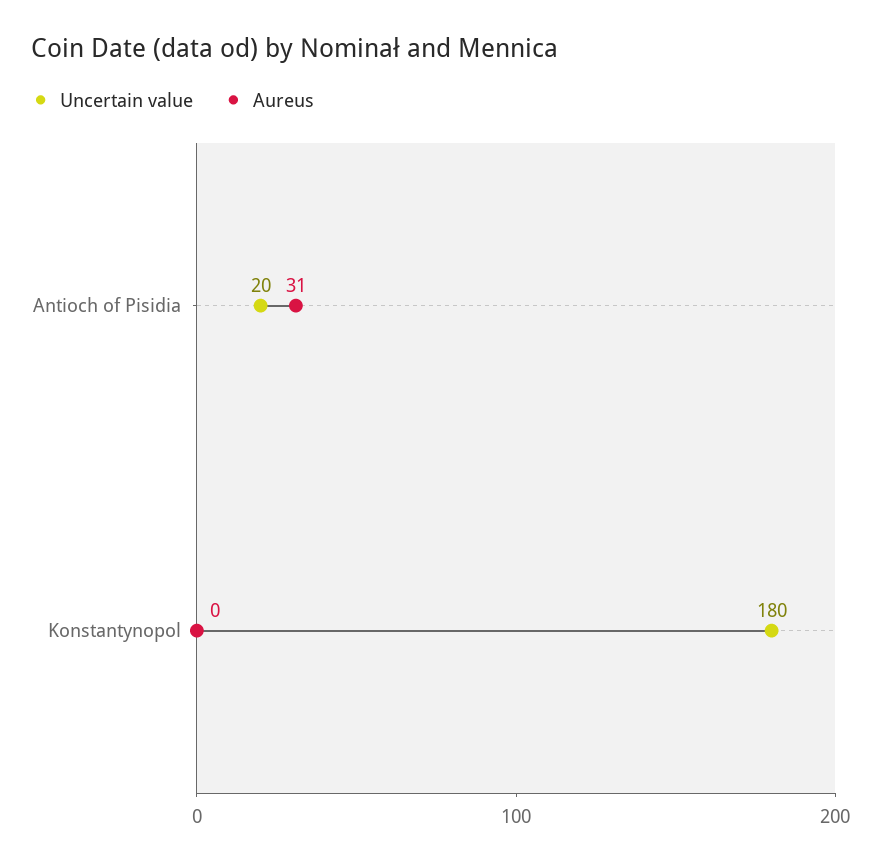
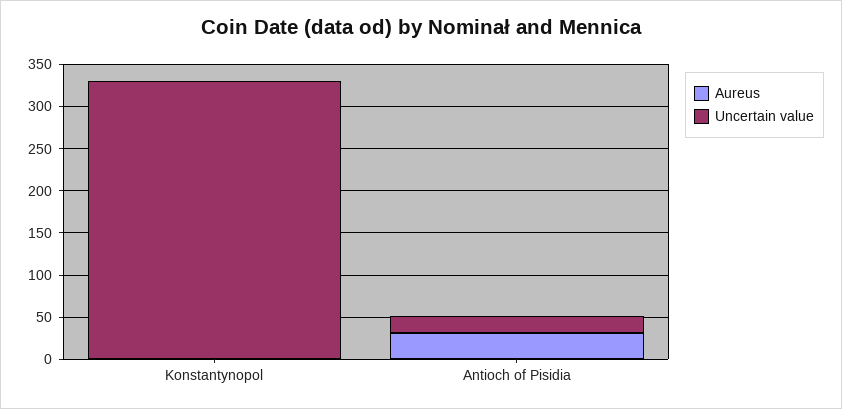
Uncertain value, Konstantynopol: 180 -> 330

